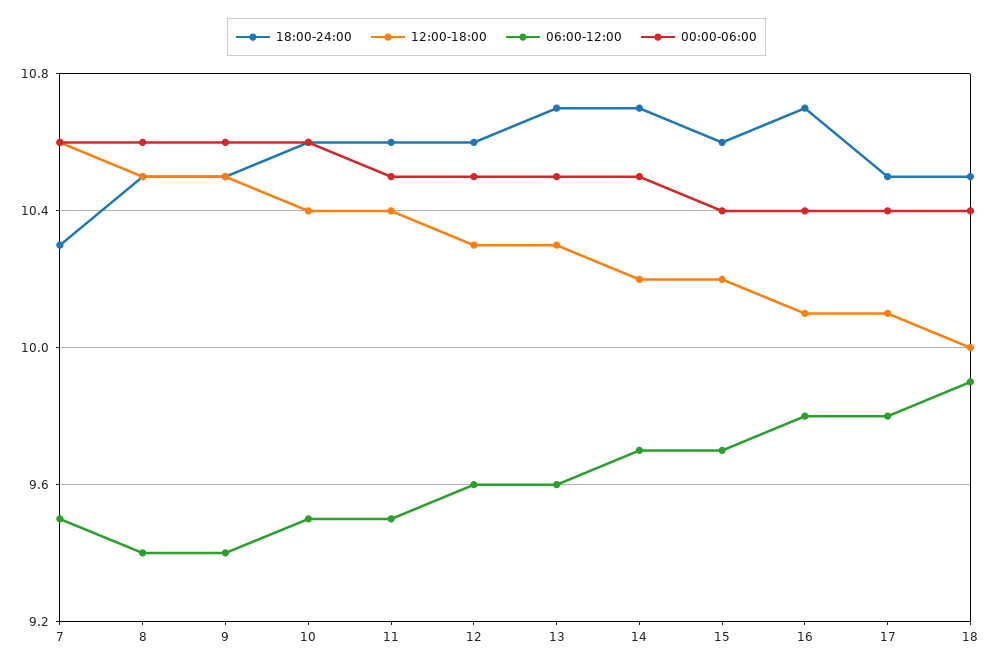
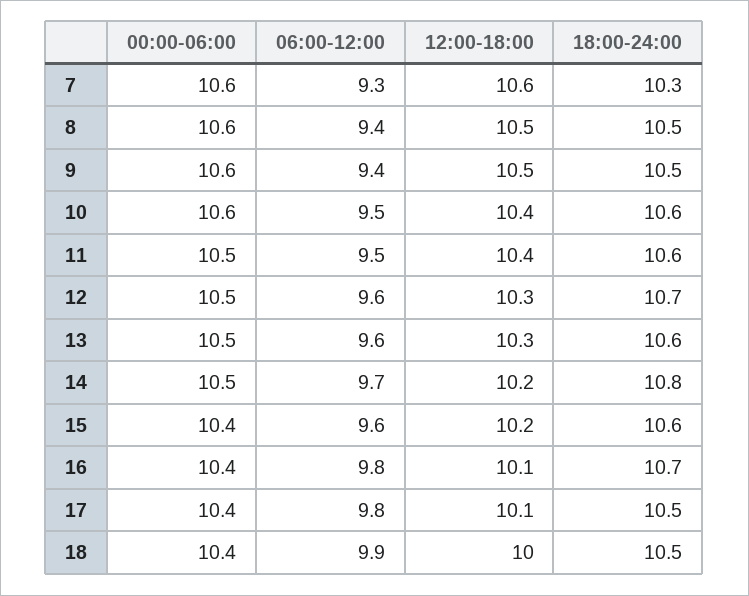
06:00-12:00, 7: 9.5 -> 9.3
18:00-24:00, 12: 10.6 -> 10.7
18:00-24:00, 13: 10.7 -> 10.6
18:00-24:00, 14: 10.7 -> 10.8
06:00-12:00, 15: 9.7 -> 9.6

